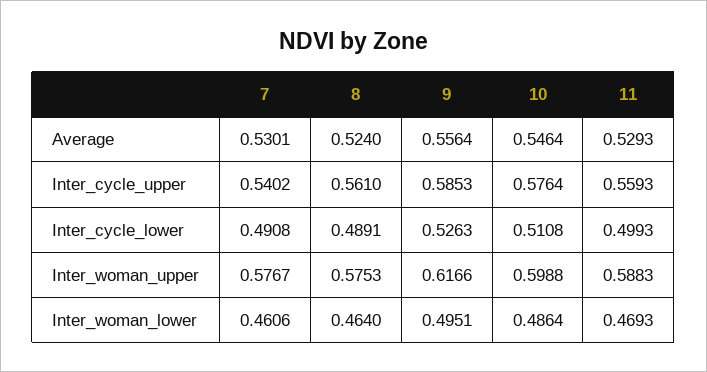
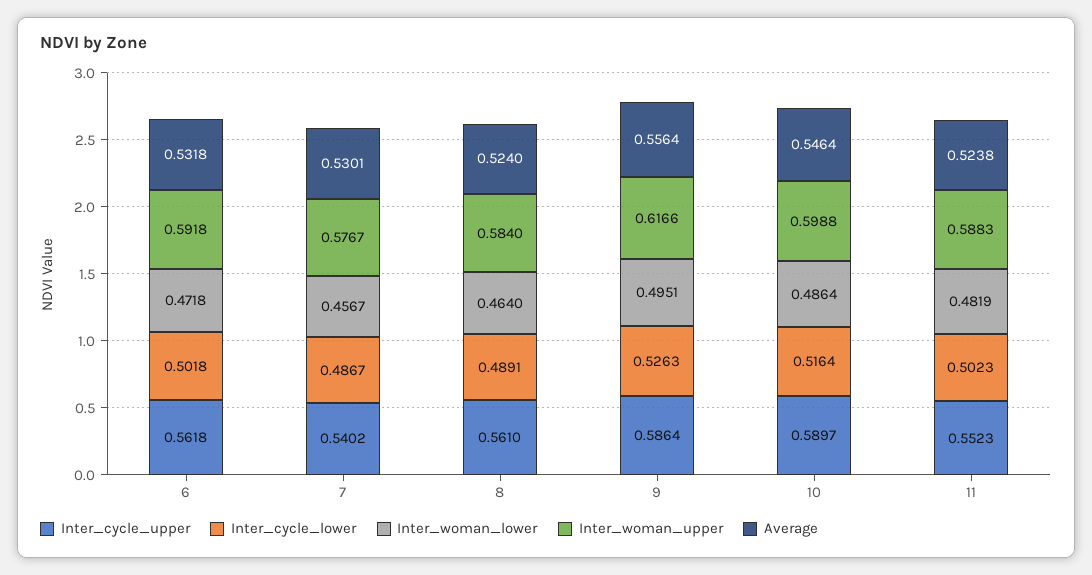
Average, 11: 0.5293 -> 0.5238
Inter_cycle_upper, 9: 0.5853 -> 0.5864
Inter_cycle_upper, 10: 0.5764 -> 0.5897
Inter_cycle_upper, 11: 0.5593 -> 0.5523
Inter_cycle_lower, 7: 0.4908 -> 0.4867
Inter_cycle_lower, 10: 0.5108 -> 0.5164
Inter_cycle_lower, 11: 0.4993 -> 0.5023
Inter_woman_upper, 8: 0.5753 -> 0.584
Inter_woman_lower, 7: 0.4606 -> 0.4567
Inter_woman_lower, 11: 0.4693 -> 0.4819
Inter_cycle_upper, 6: none -> 0.5618
Inter_cycle_lower, 6: none -> 0.5018
Inter_woman_lower, 6: none -> 0.4718
Inter_woman_upper, 6: none -> 0.5918
Average, 6: none -> 0.5318

